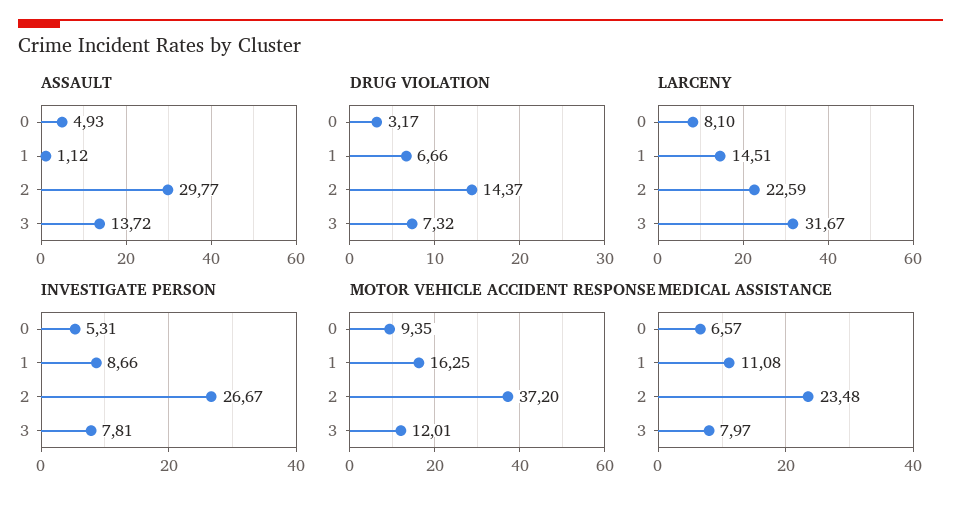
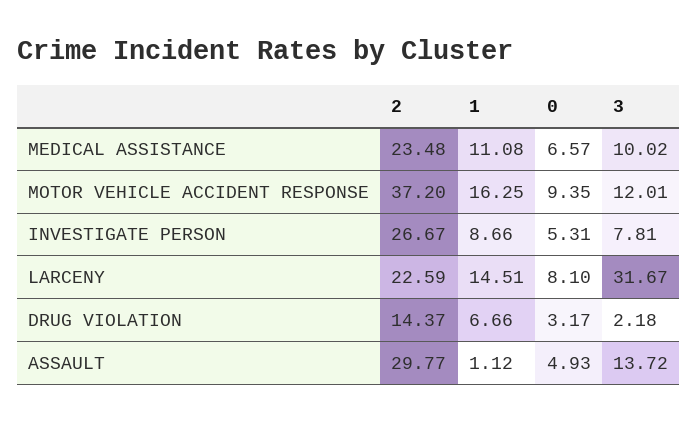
DRUG VIOLATION, 3: 7.32 -> 2.18
MEDICAL ASSISTANCE, 3: 7.97 -> 10.02

